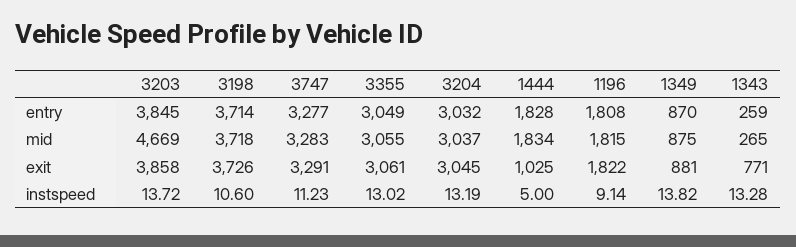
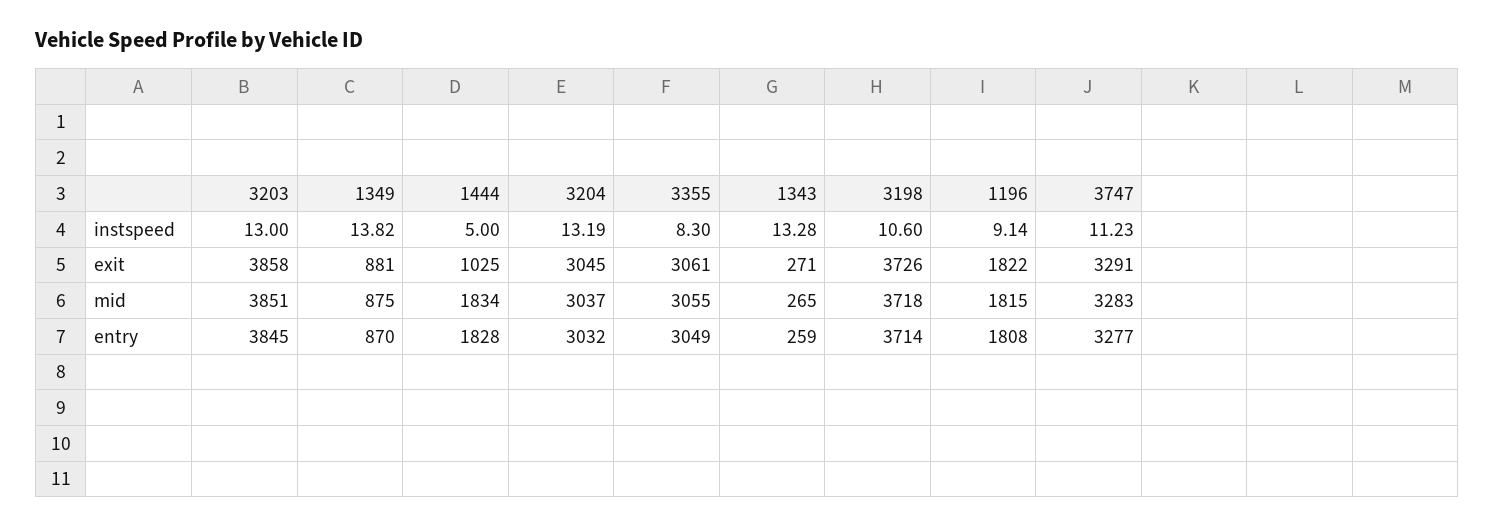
3203, mid: 4669 -> 3851
1343, exit: 771 -> 271
3203, instspeed: 13.72 -> 13
3355, instspeed: 13.02 -> 8.3

